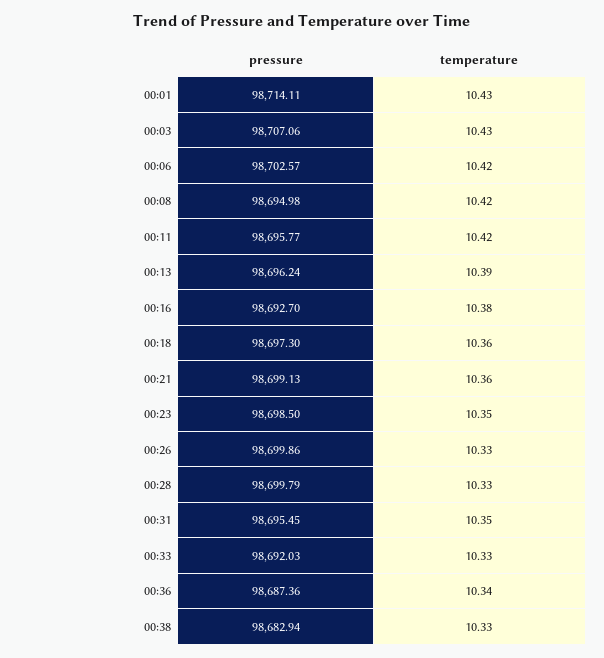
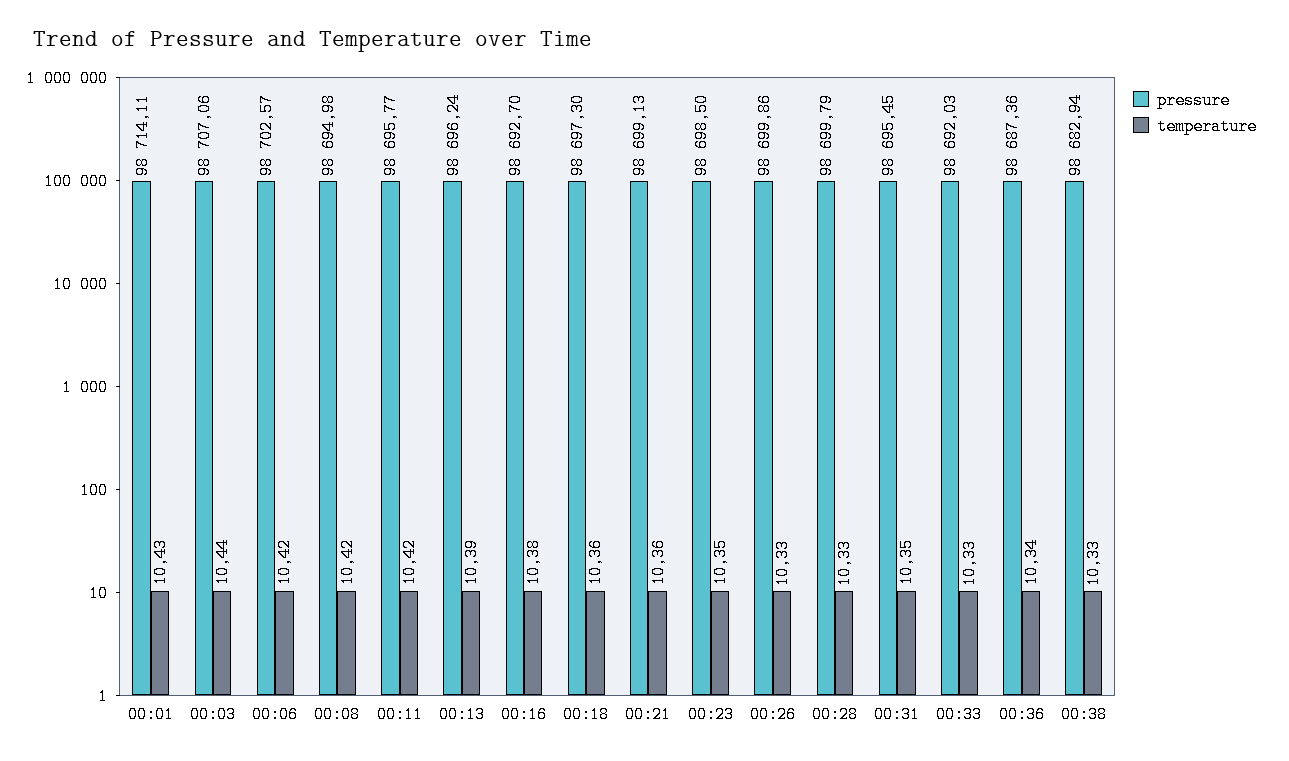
temperature, 00:03: 10.43 -> 10.44

